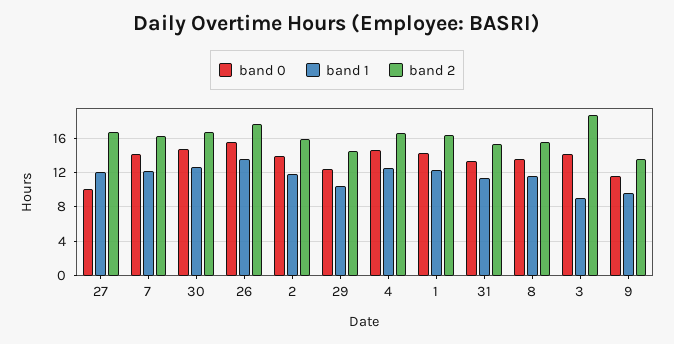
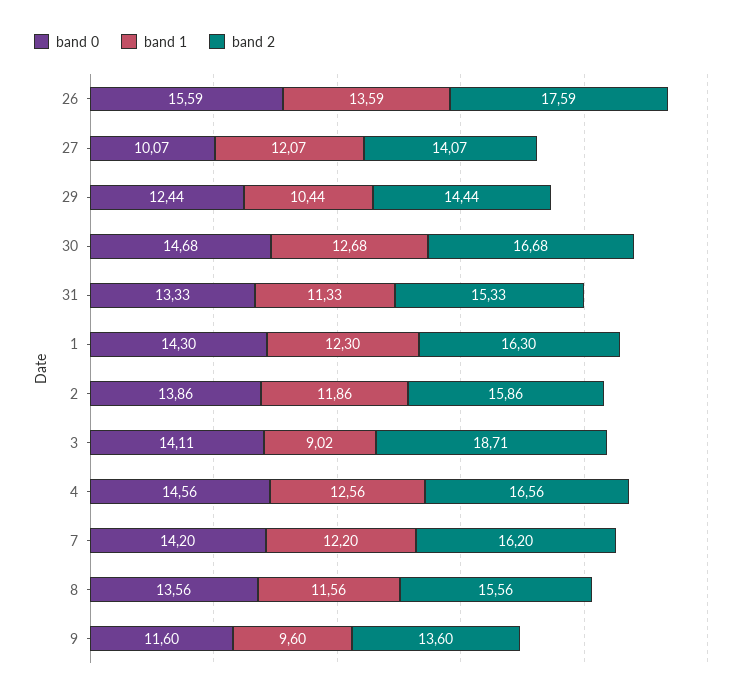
band 2, 27: 17 -> 14.07

